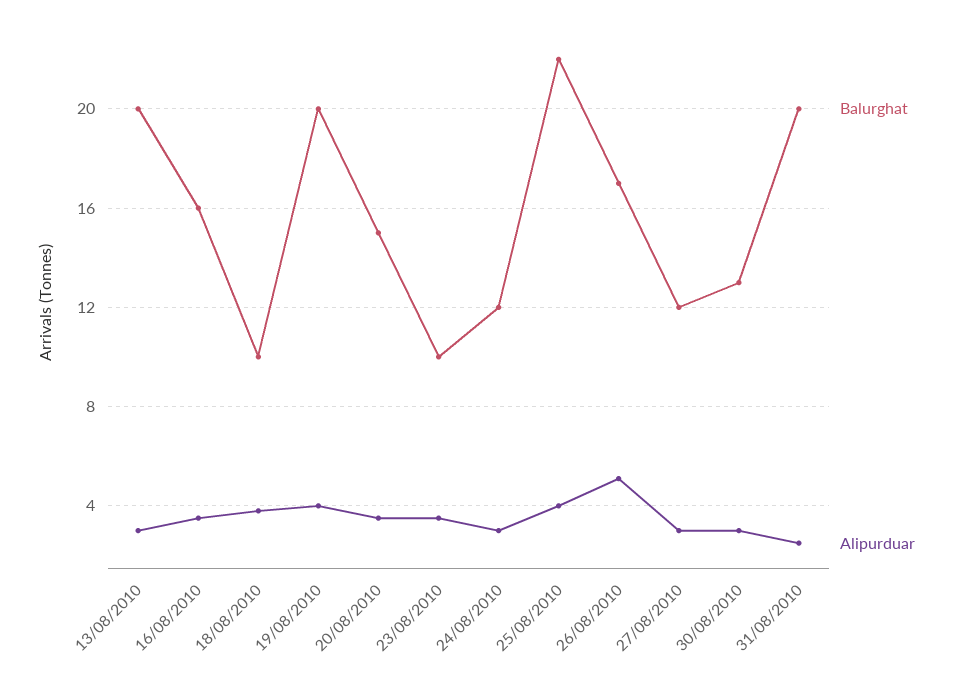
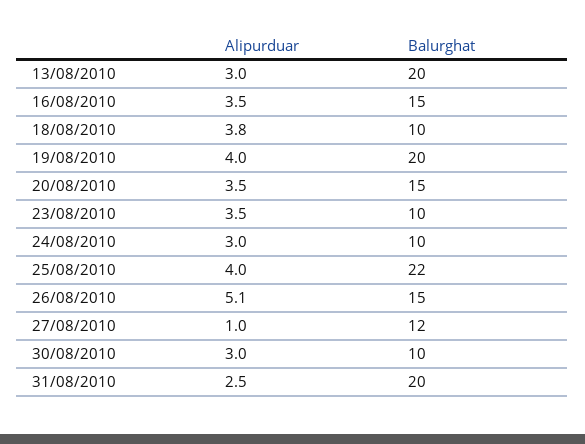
Balurghat, 16/08/2010: 16 -> 15
Balurghat, 24/08/2010: 12 -> 10
Balurghat, 26/08/2010: 17 -> 15
Alipurduar, 27/08/2010: 3 -> 1
Balurghat, 30/08/2010: 13 -> 10

